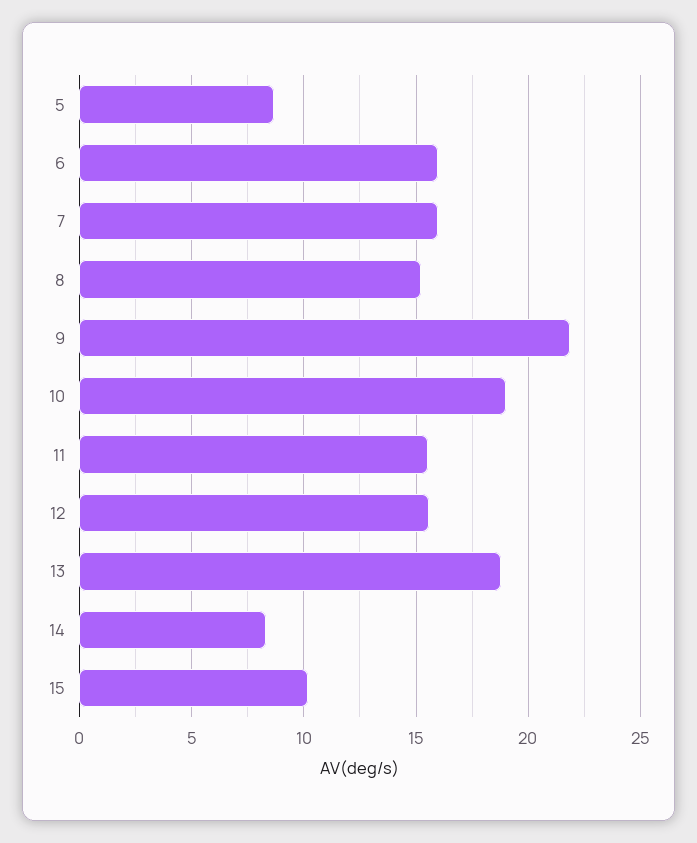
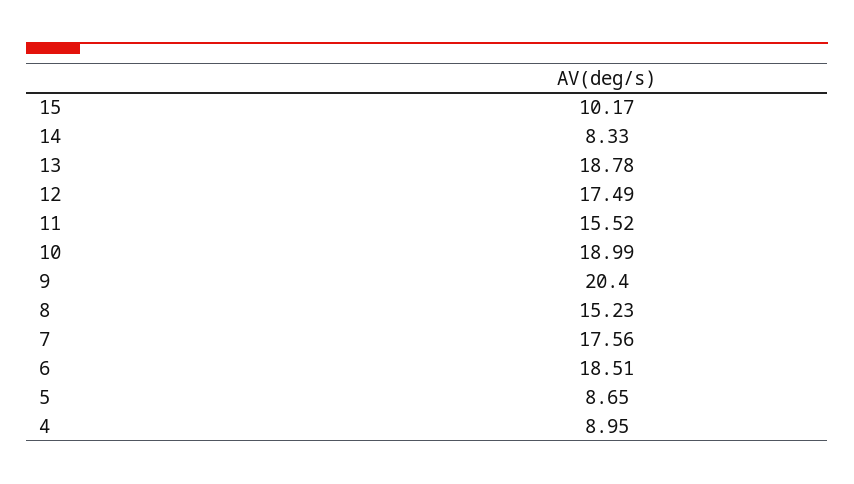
6: 16 -> 18.51
7: 16 -> 17.56
9: 22 -> 20.4
12: 15.5 -> 17.49
4: none -> 8.95

